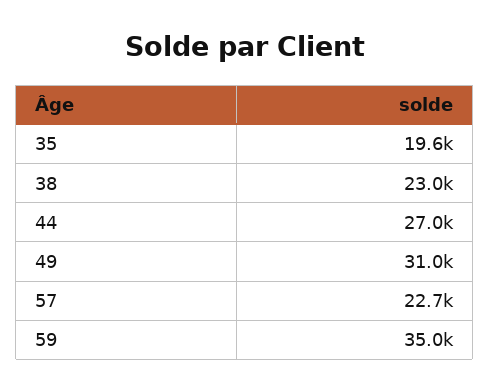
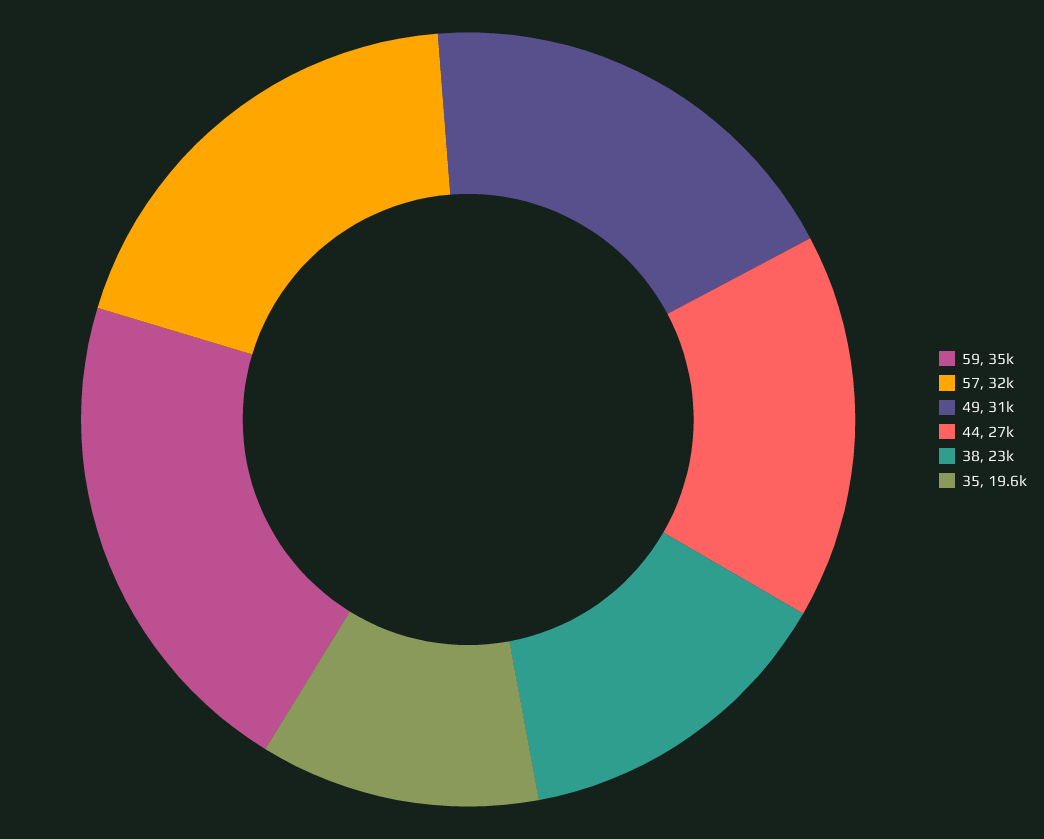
57: 22700 -> 32000

